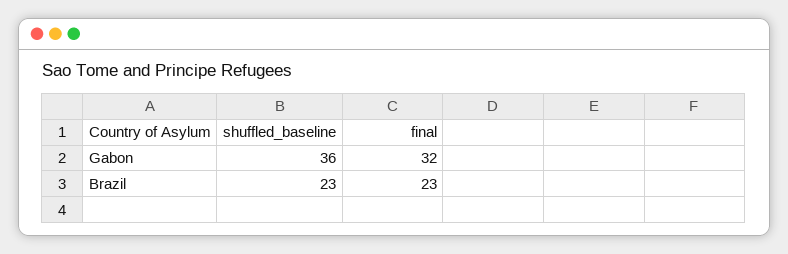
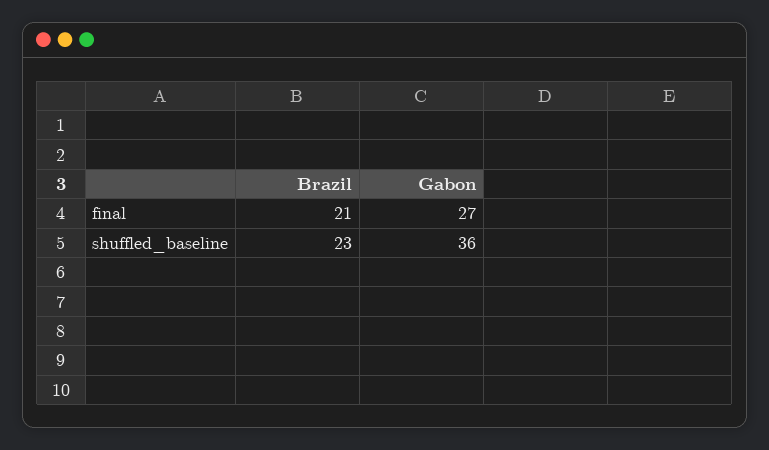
final, Gabon: 32 -> 27
final, Brazil: 23 -> 21

